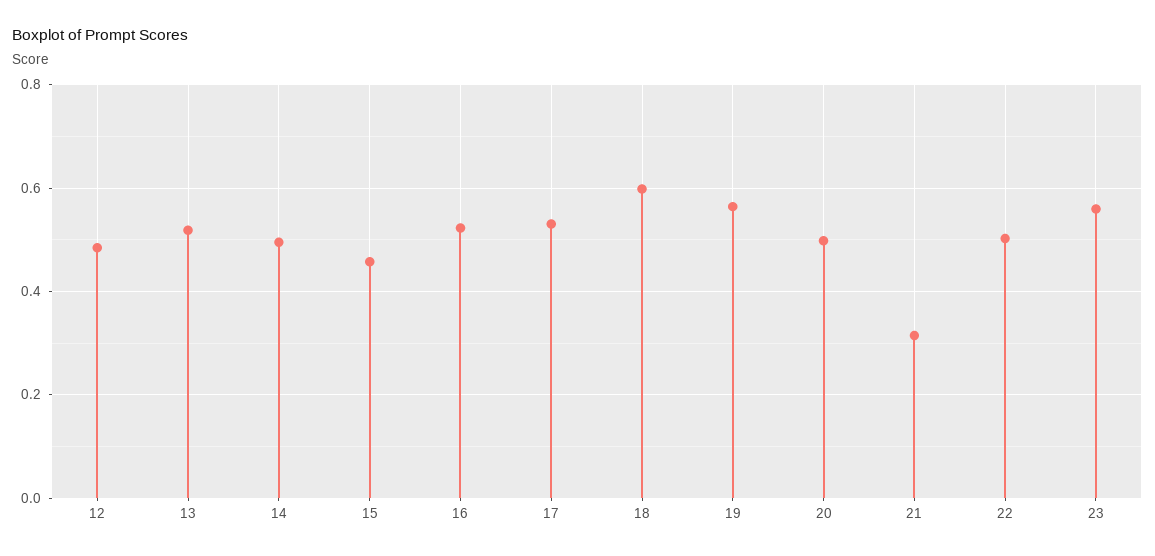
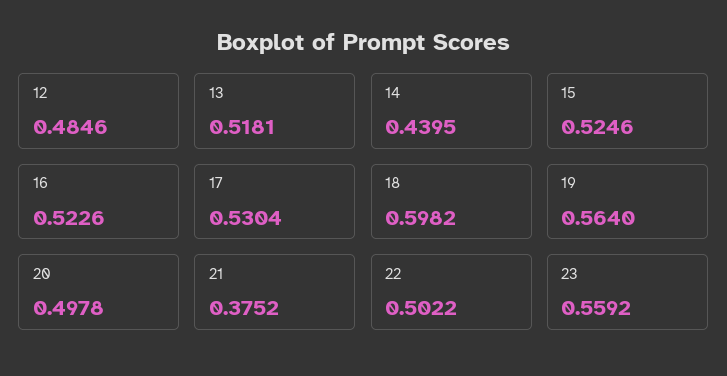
14: 0.5 -> 0.4395
15: 0.46 -> 0.5246
21: 0.32 -> 0.3752

